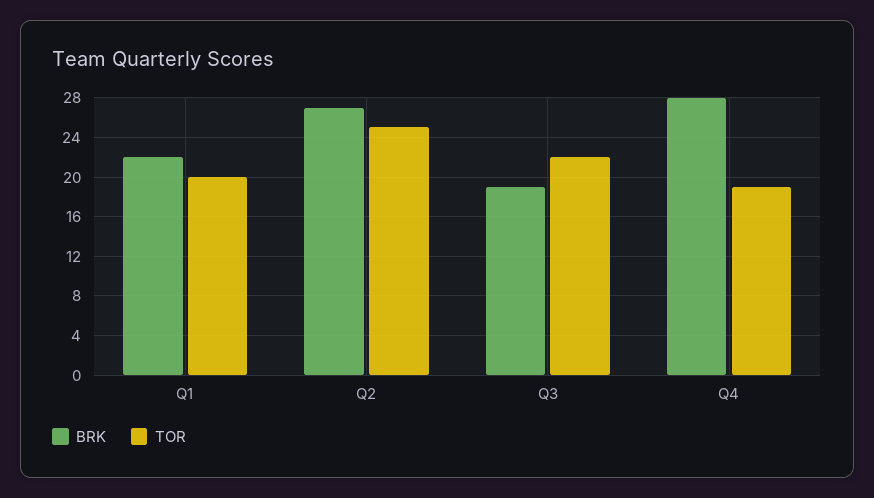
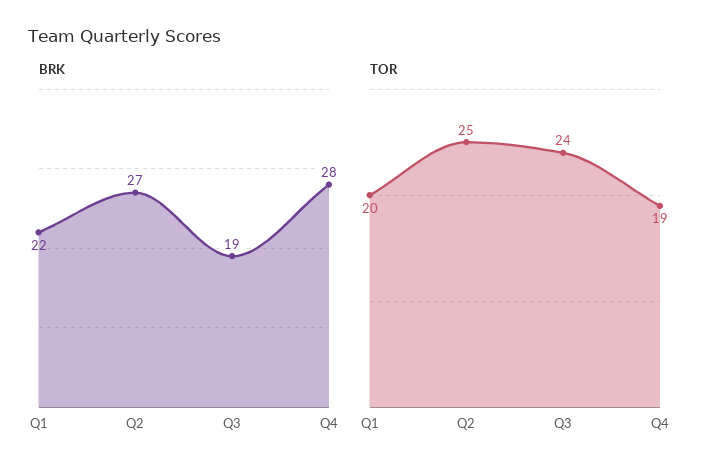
TOR, Q3: 22 -> 24

